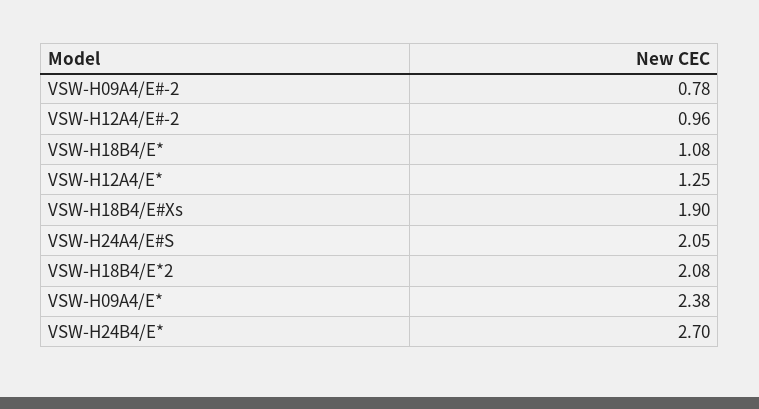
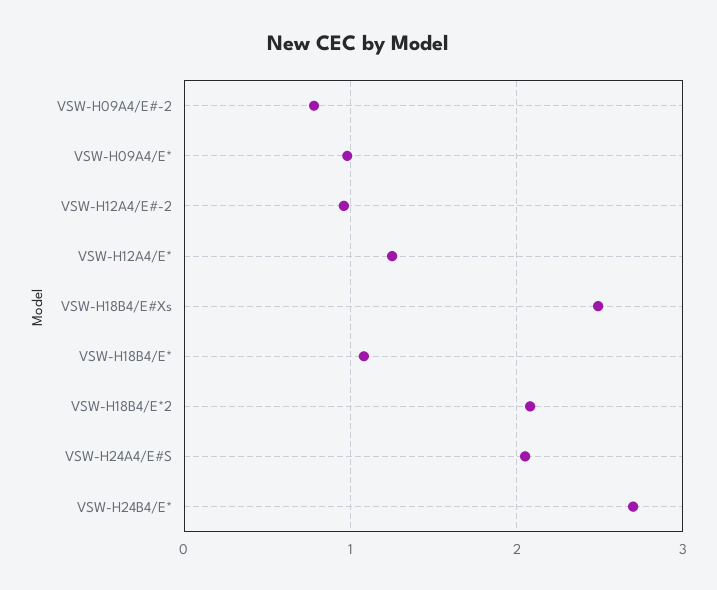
VSW-H18B4/E#Xs: 1.9 -> 2.5
VSW-H09A4/E*: 2.38 -> 1

